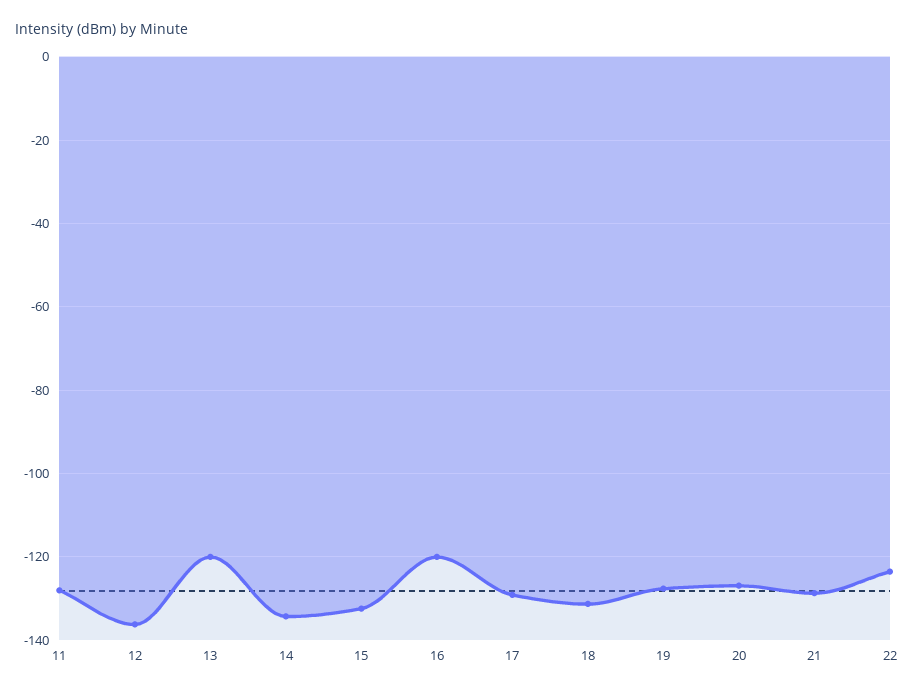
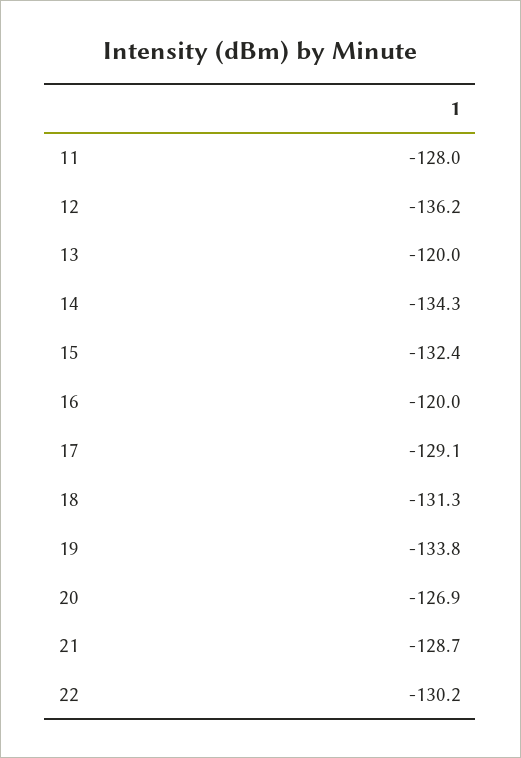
19: -128 -> -133.8
22: -124 -> -130.2

